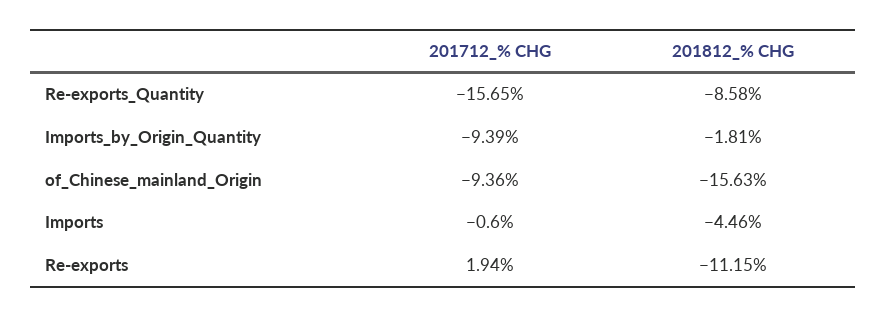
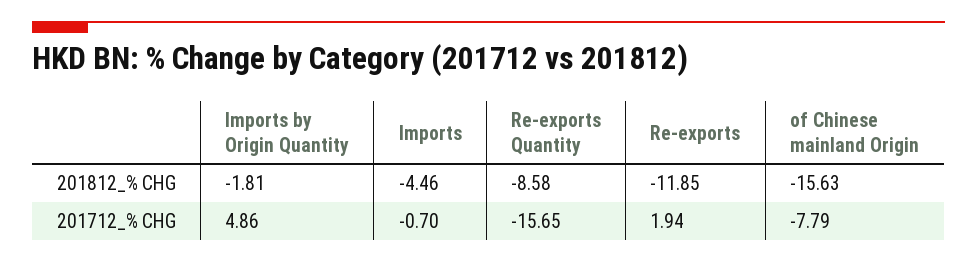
201712_% CHG, Imports_by_Origin_Quantity: -9.39 -> 4.86
201712_% CHG, of_Chinese_mainland_Origin: -9.36 -> -7.79
201712_% CHG, Imports: -0.6 -> -0.7
201812_% CHG, Re-exports: -11.15 -> -11.85

